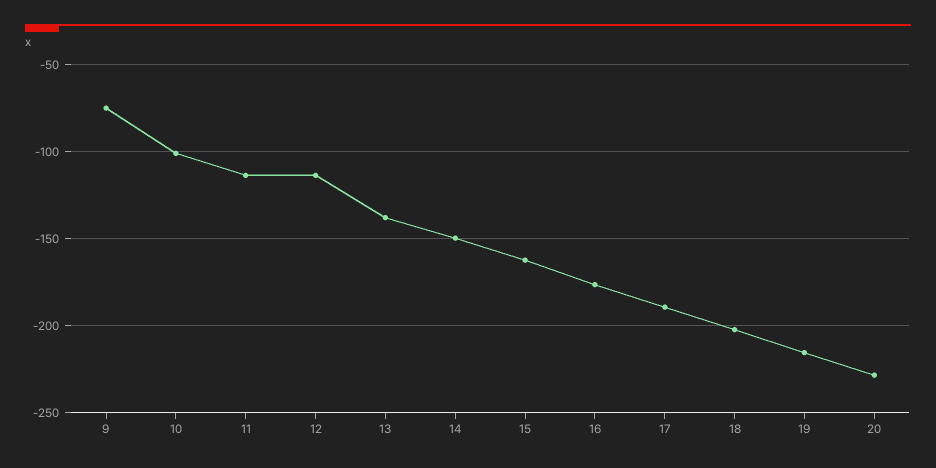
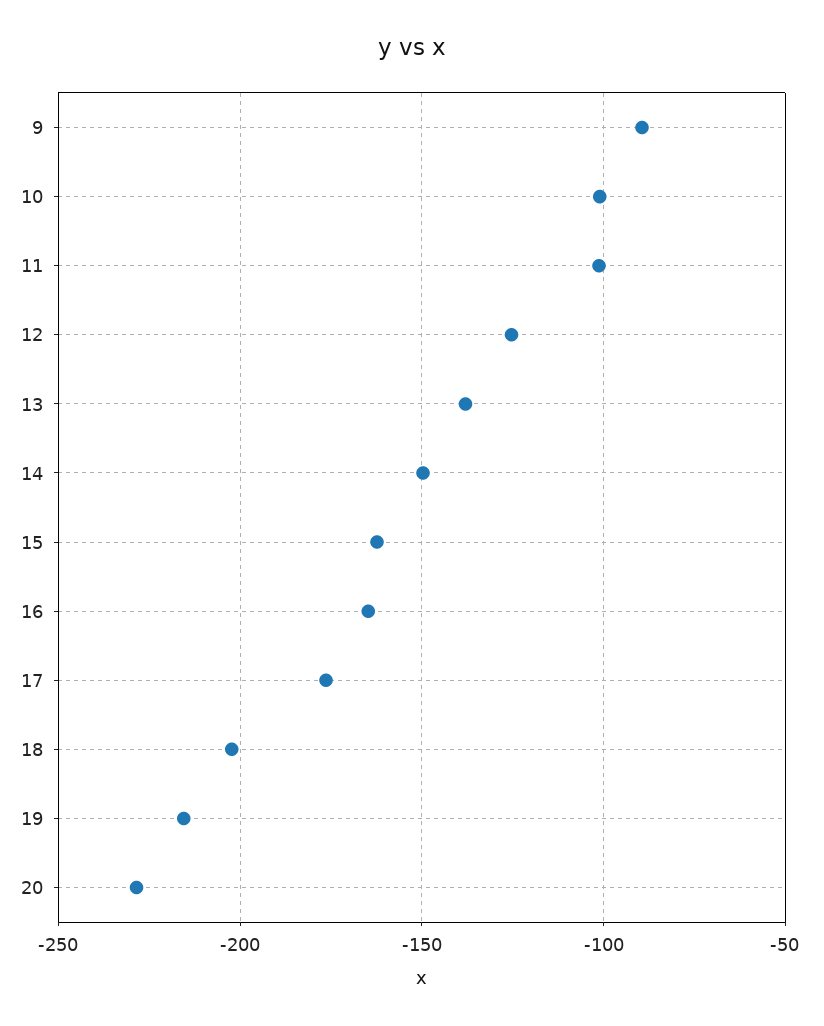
9: -75 -> -90
11: -115 -> -100
12: -115 -> -125
16: -175 -> -165
17: -190 -> -175

